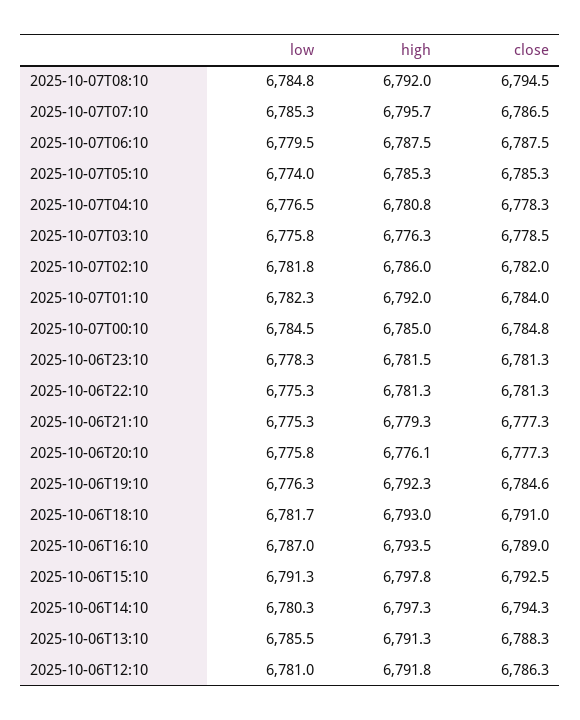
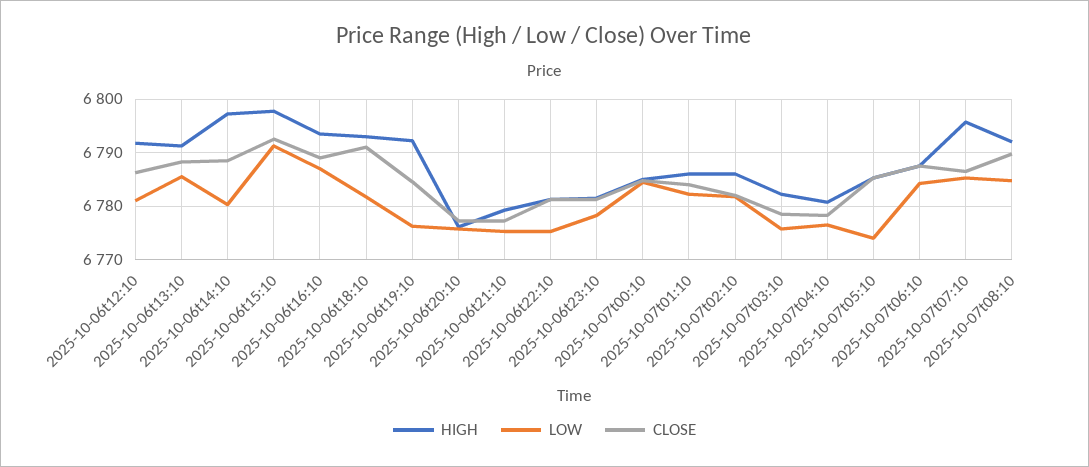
close, 2025-10-07T08:10: 6794.5 -> 6790
low, 2025-10-07T06:10: 6779.5 -> 6784
high, 2025-10-07T03:10: 6776.3 -> 6782
high, 2025-10-07T01:10: 6792 -> 6786
close, 2025-10-06T14:10: 6794.3 -> 6788

